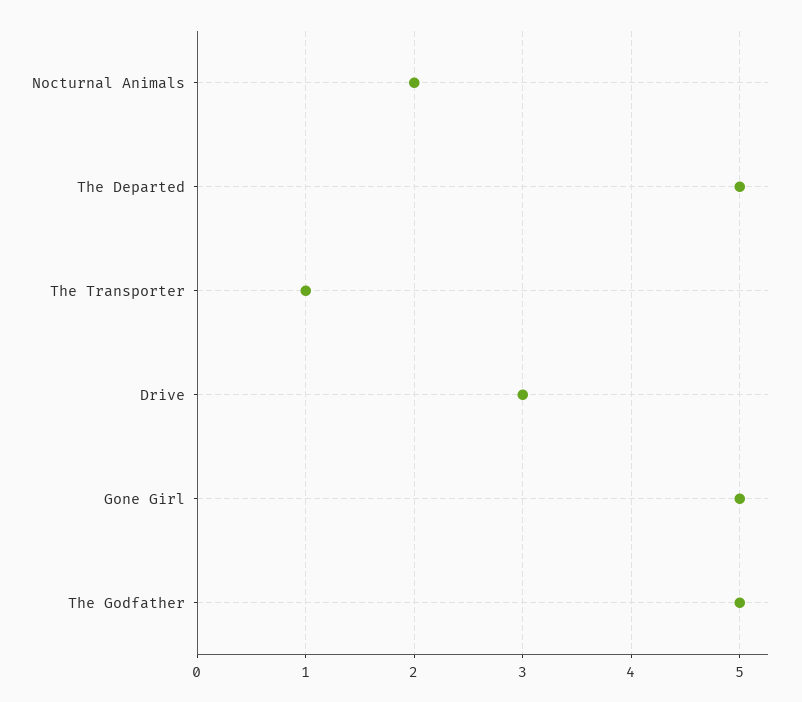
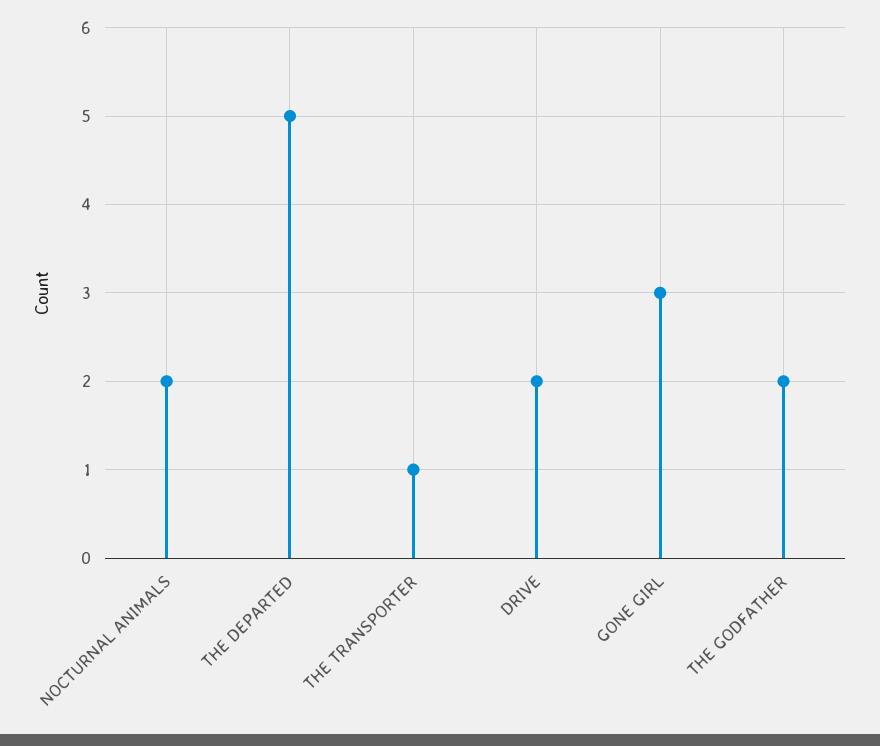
Drive: 3 -> 2
Gone Girl: 5 -> 3
The Godfather: 5 -> 2

